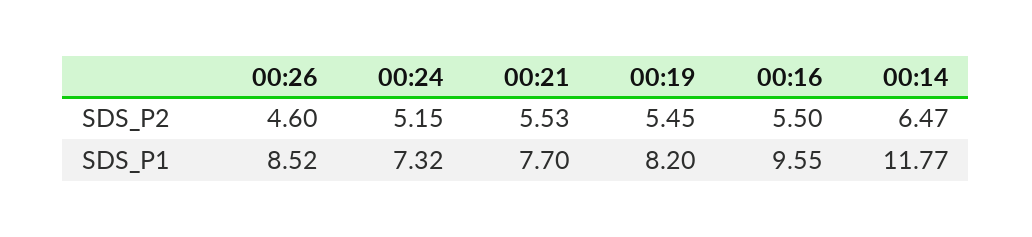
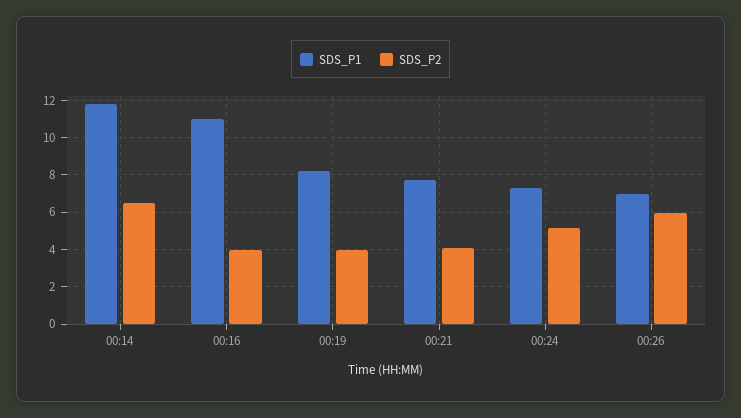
SDS_P2, 00:26: 4.6 -> 6
SDS_P2, 00:21: 5.53 -> 4
SDS_P2, 00:19: 5.45 -> 4
SDS_P2, 00:16: 5.5 -> 4
SDS_P1, 00:26: 8.52 -> 7
SDS_P1, 00:16: 9.55 -> 11

